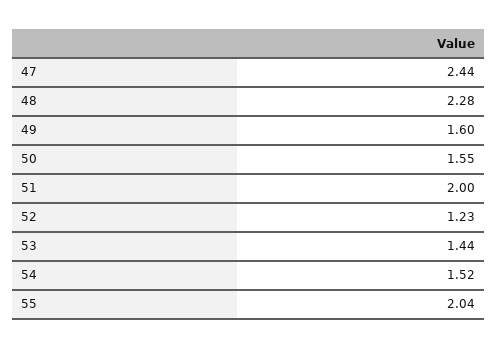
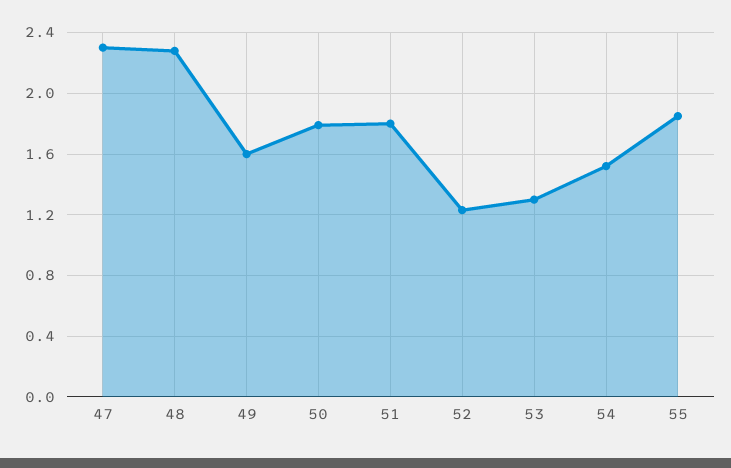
47: 2.44 -> 2.3
50: 1.55 -> 1.8
51: 2 -> 1.8
53: 1.44 -> 1.3
55: 2.04 -> 1.85

